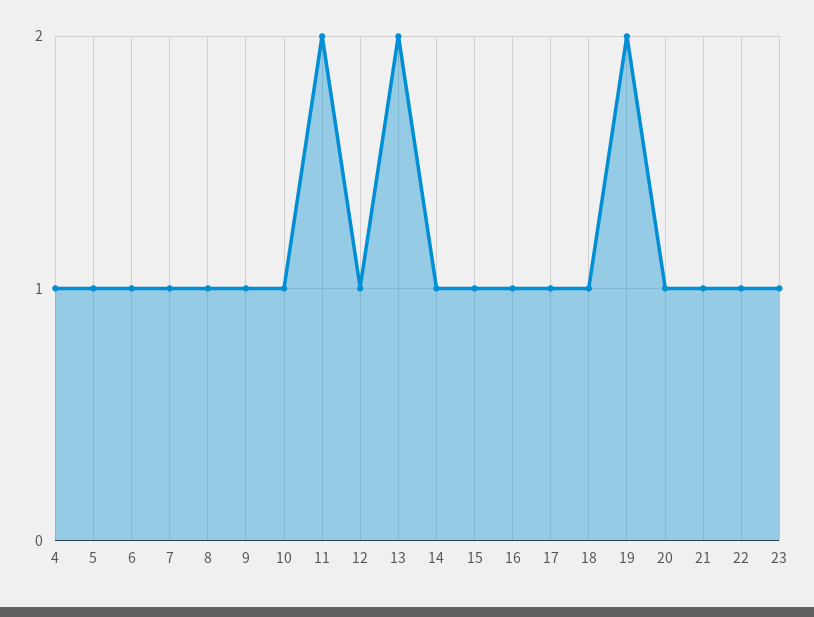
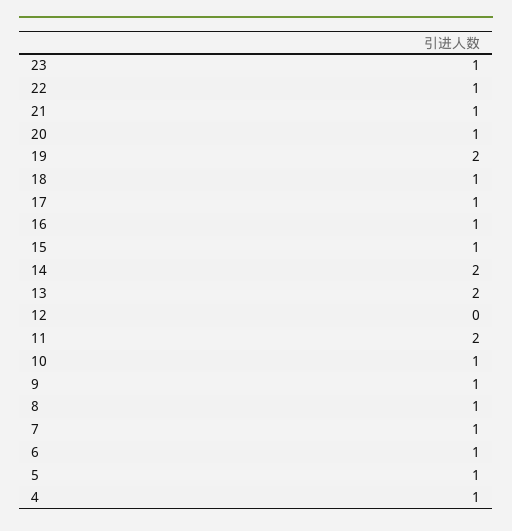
12: 1 -> 0
14: 1 -> 2

